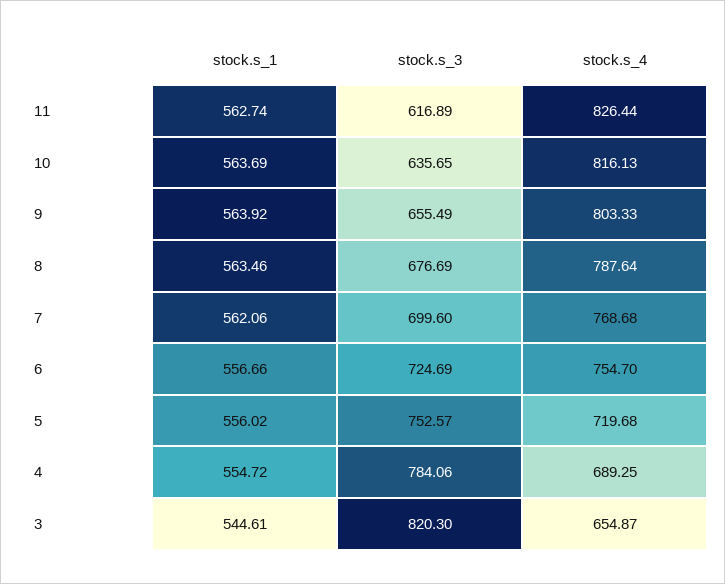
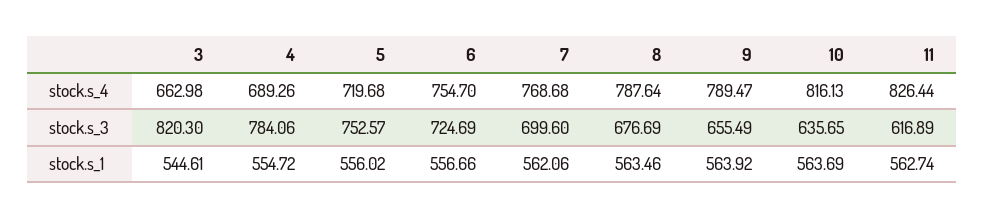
stock.s_4, 9: 803.33 -> 789.47
stock.s_4, 4: 689.25 -> 689.26
stock.s_4, 3: 654.87 -> 662.98

